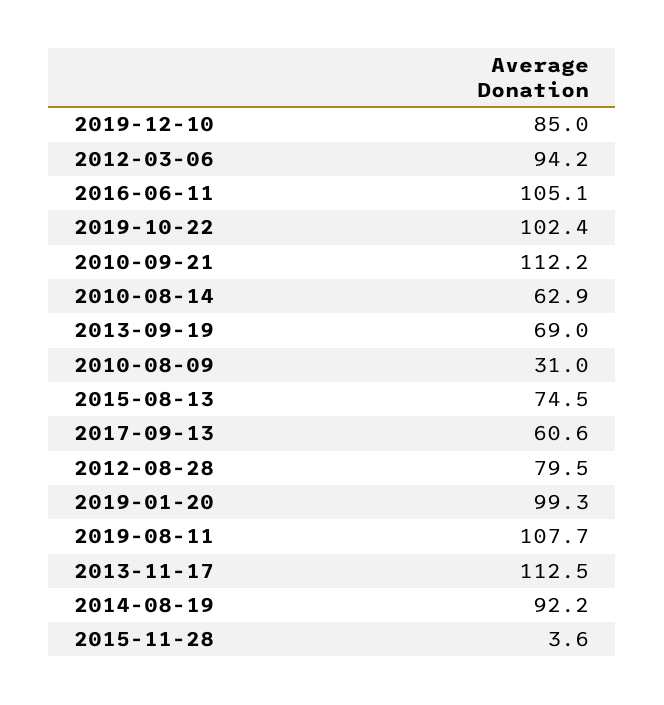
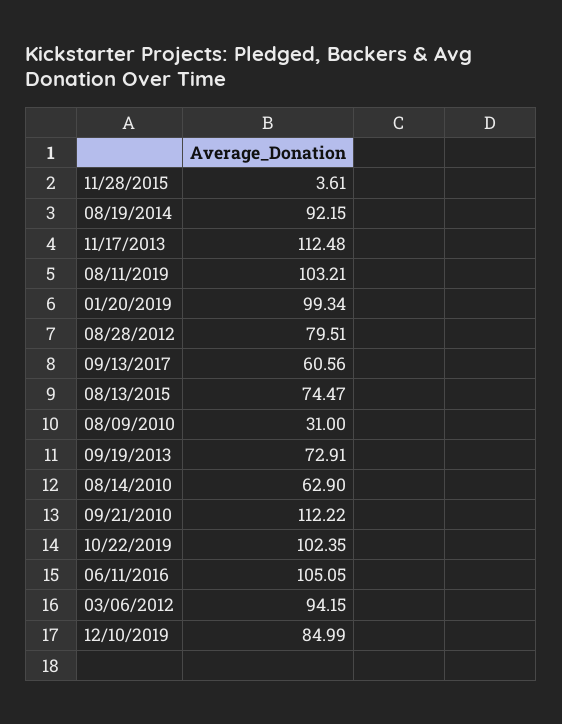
2013-09-19: 69 -> 72.91
2019-08-11: 107.7 -> 103.21

